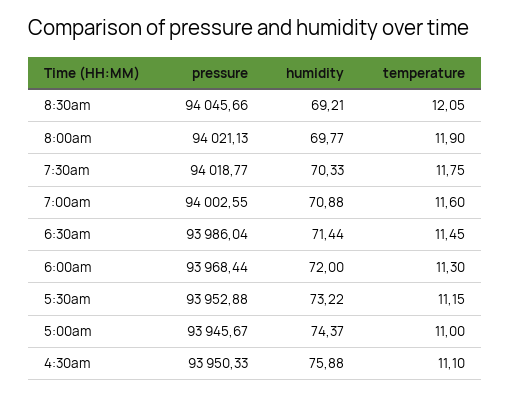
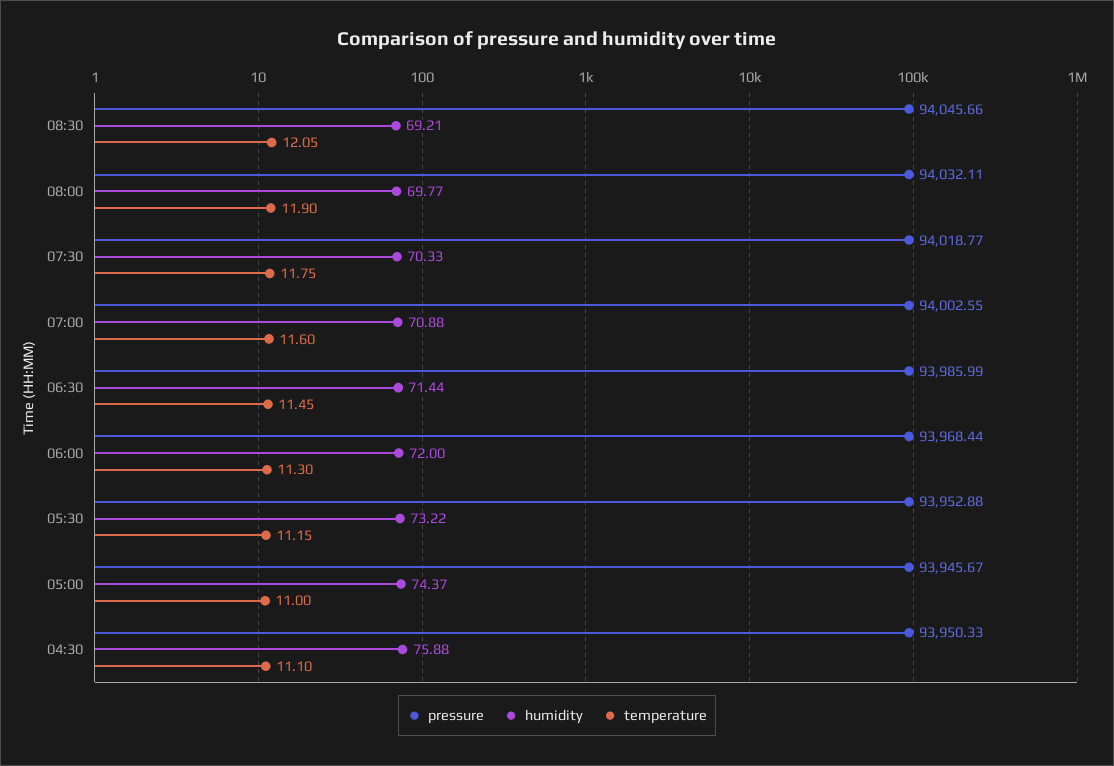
pressure, 8:00am: 94021.13 -> 94032.11
pressure, 6:30am: 93986.04 -> 93985.99

